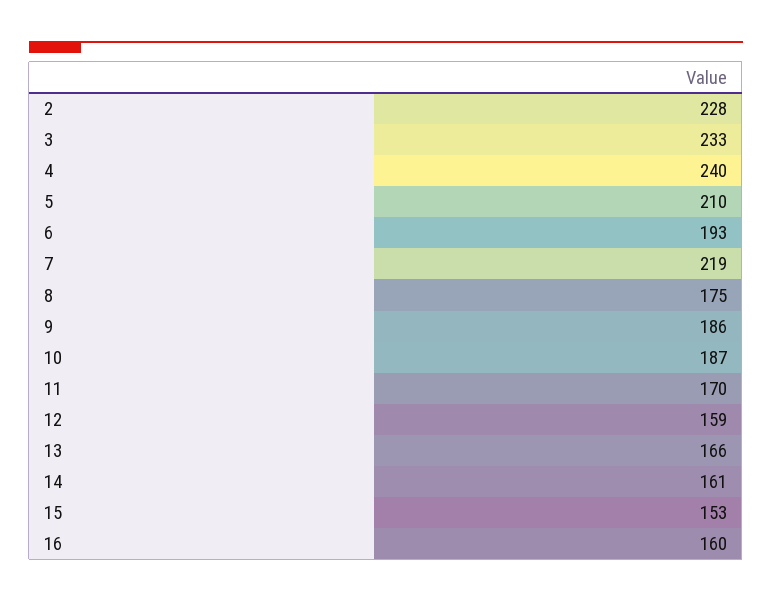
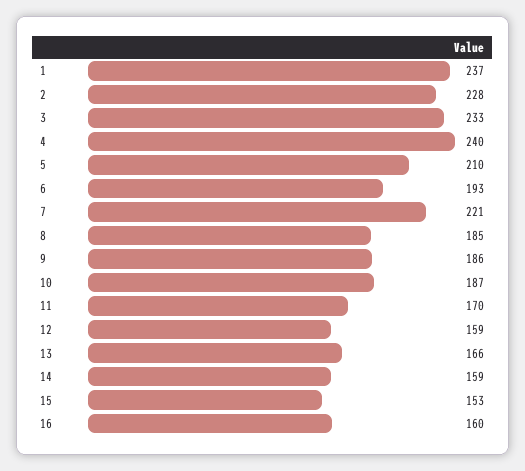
7: 219 -> 221
8: 175 -> 185
14: 161 -> 159
1: none -> 237

